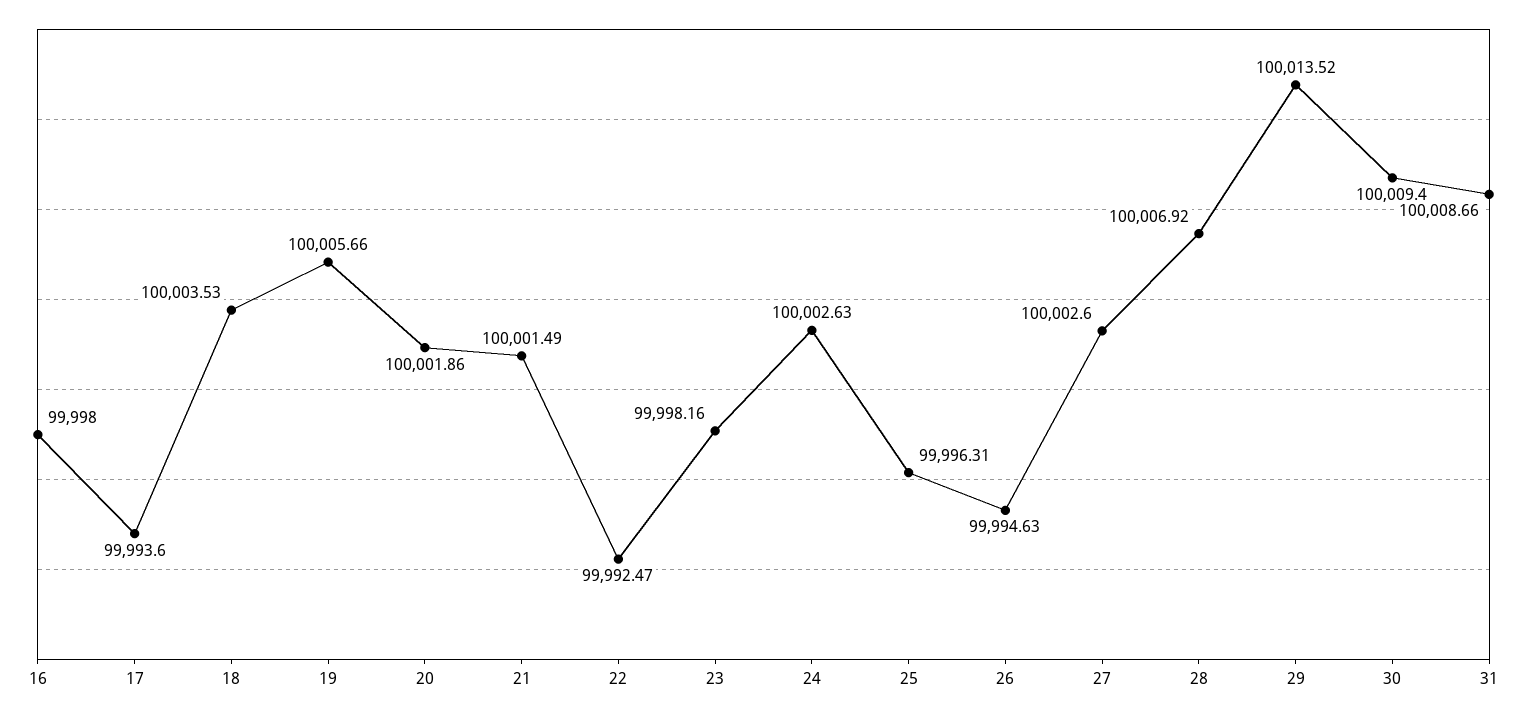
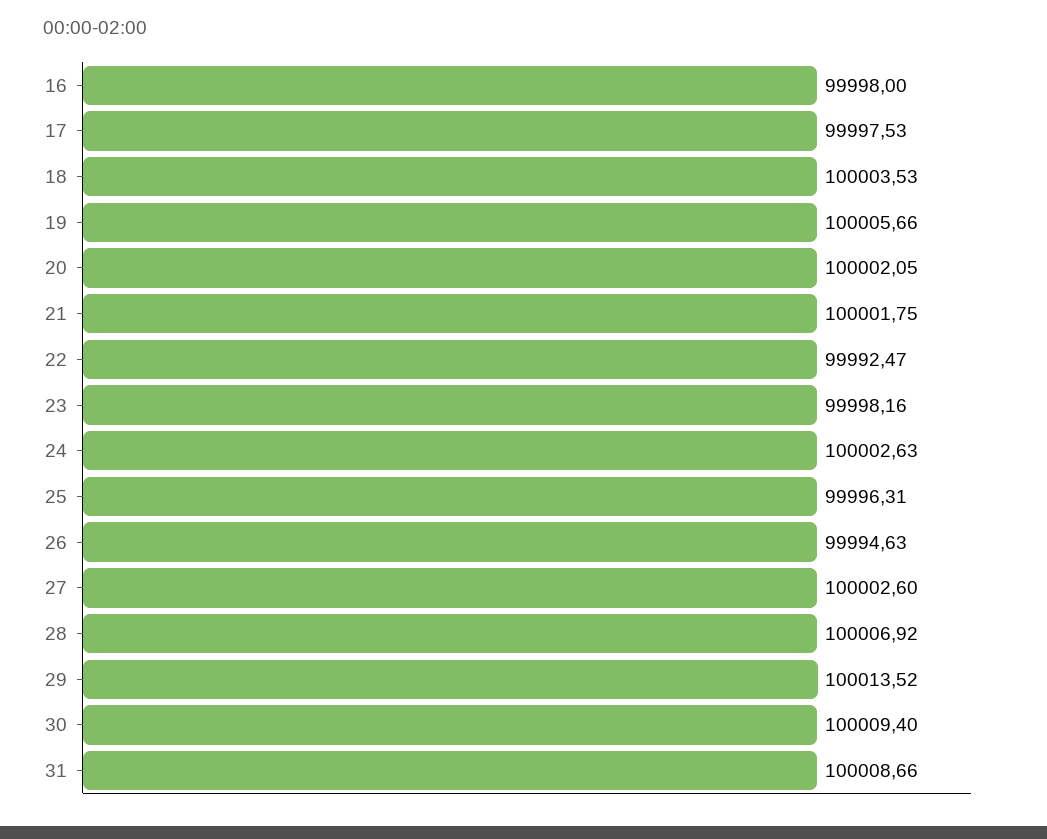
17: 99993.6 -> 99997.53
20: 100001.86 -> 100002.05
21: 100001.49 -> 100001.75

